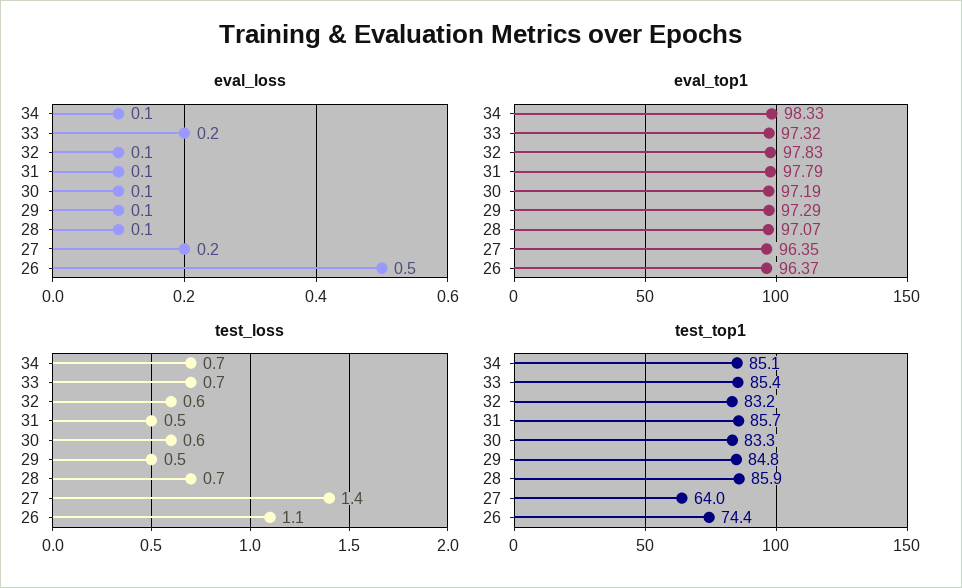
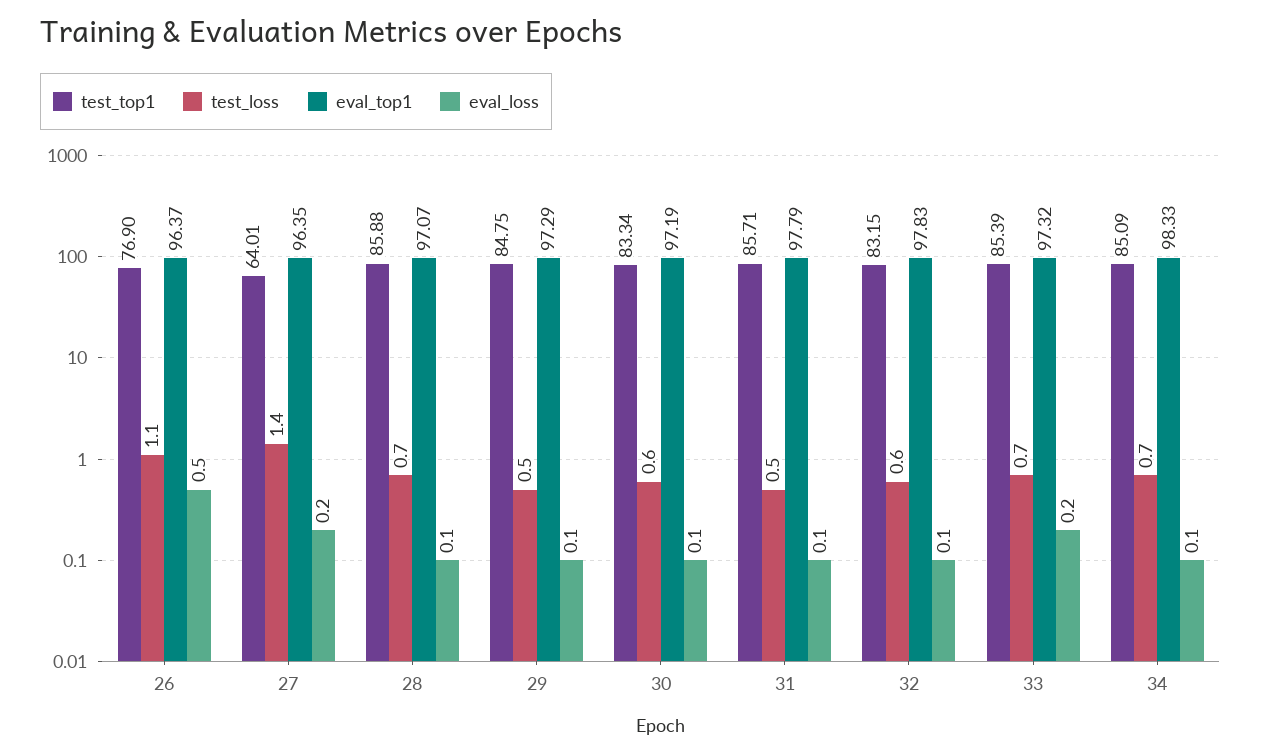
test_top1, 26: 74.4 -> 76.9

